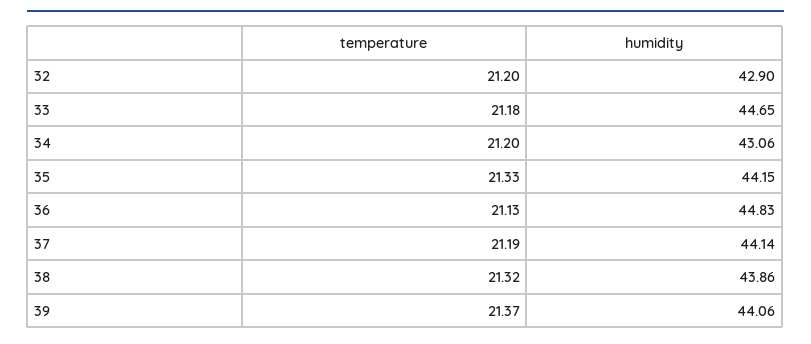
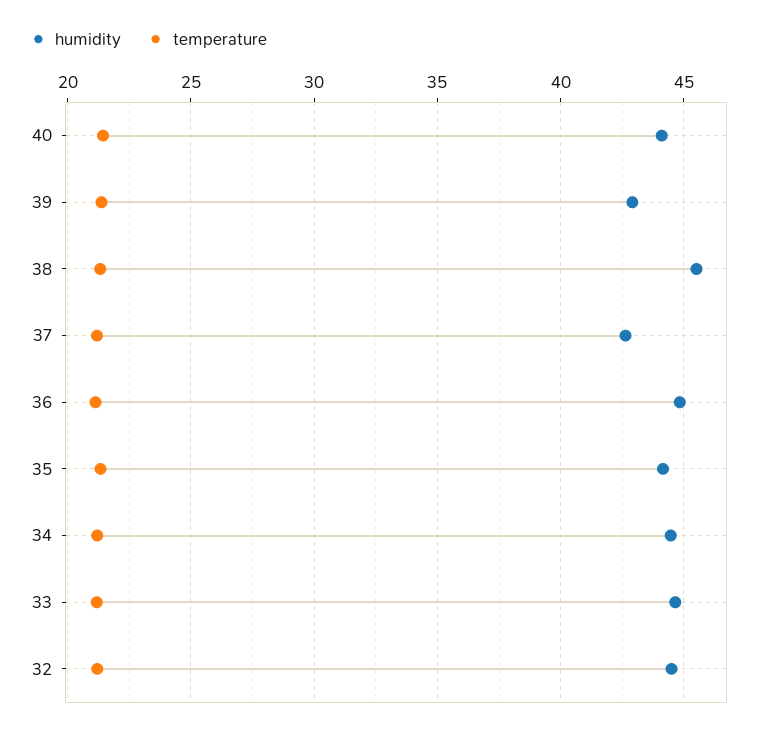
humidity, 32: 42.9 -> 44.5
humidity, 34: 43.06 -> 44.5
humidity, 37: 44.14 -> 42.5
humidity, 38: 43.86 -> 45.5
humidity, 39: 44.06 -> 43
humidity, 40: none -> 44
temperature, 40: none -> 21.5

